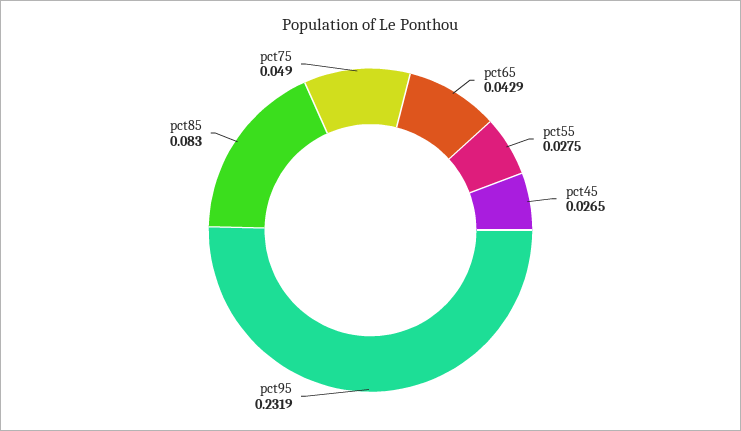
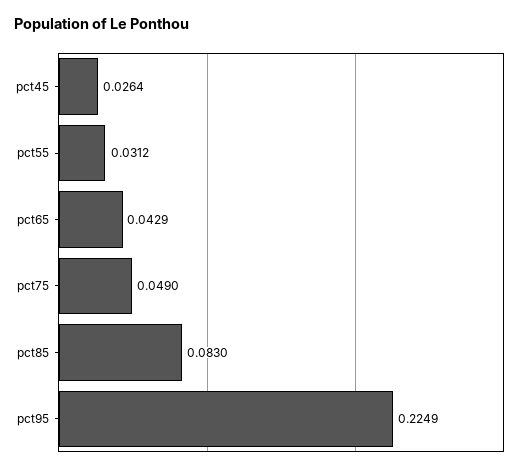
pct55: 0.0275 -> 0.0312
pct45: 0.0265 -> 0.0264
pct95: 0.2319 -> 0.2249

